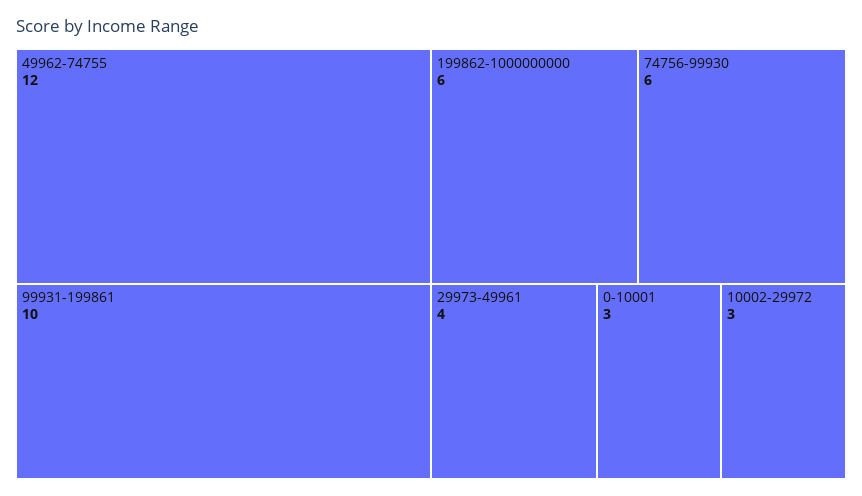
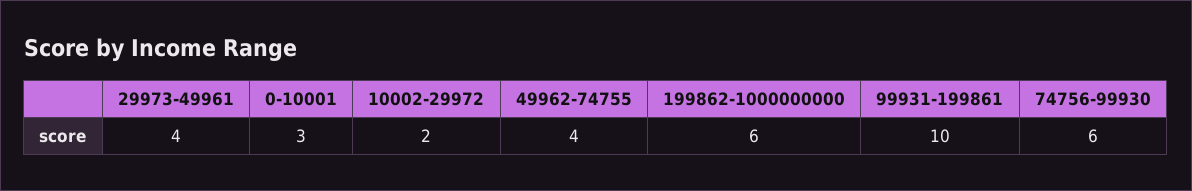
49962-74755: 12 -> 4
10002-29972: 3 -> 2

